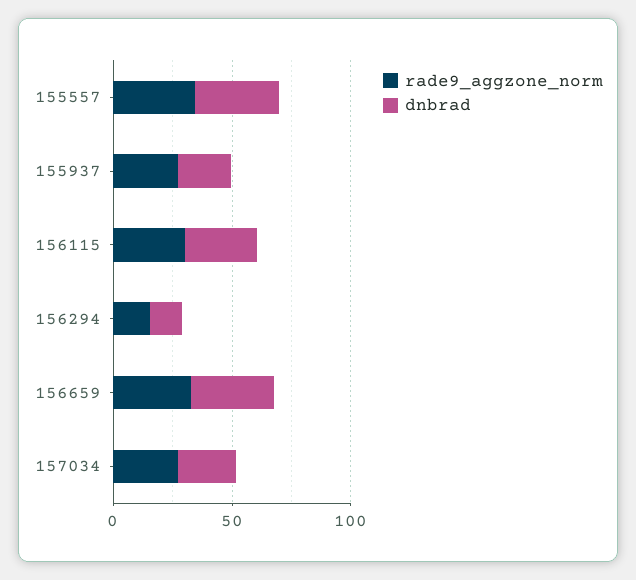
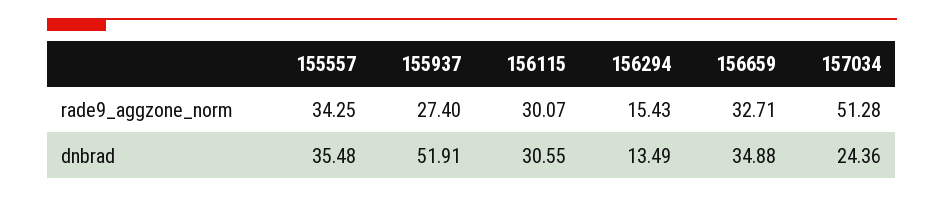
dnbrad, 155937: 20 -> 51.91
rade9_aggzone_norm, 157034: 30 -> 51.28

